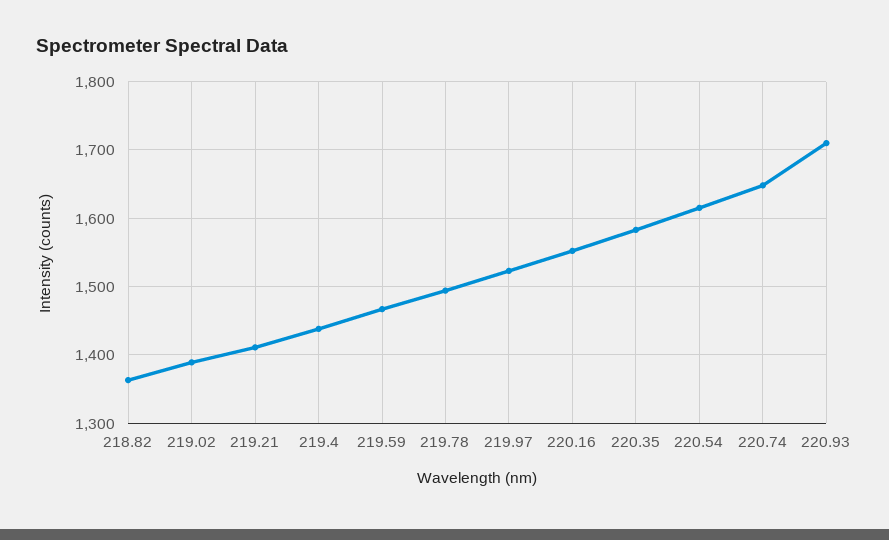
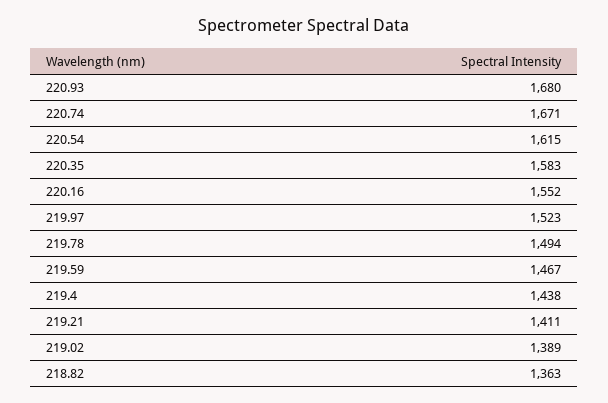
220.74: 1650 -> 1671
220.93: 1710 -> 1680

